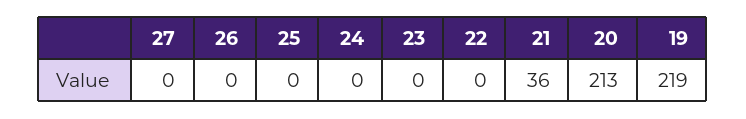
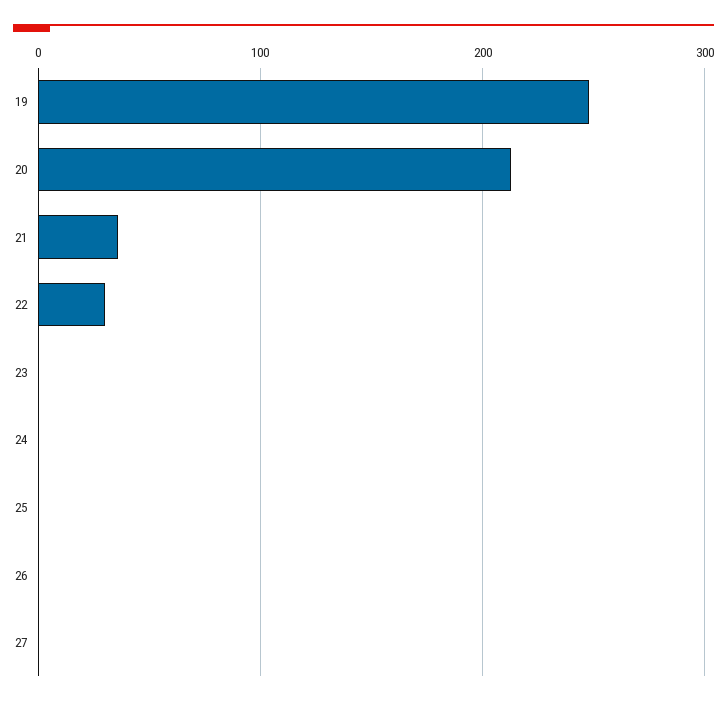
22: 0 -> 30
19: 219 -> 250

